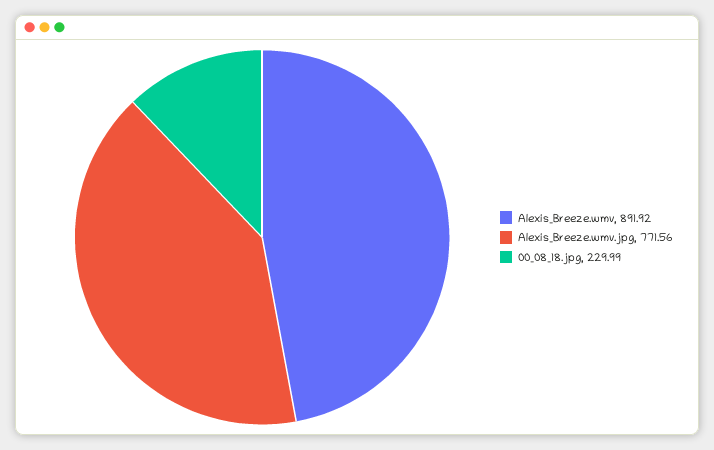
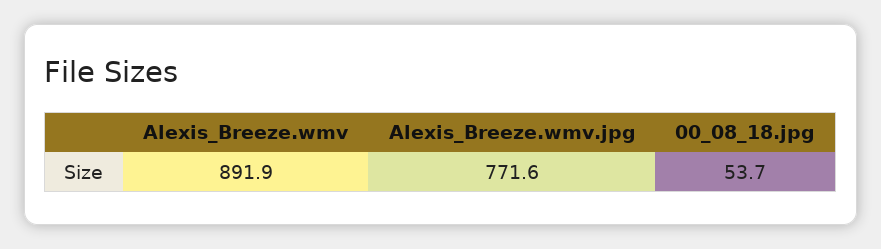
00_08_18.jpg: 229.99 -> 53.7

